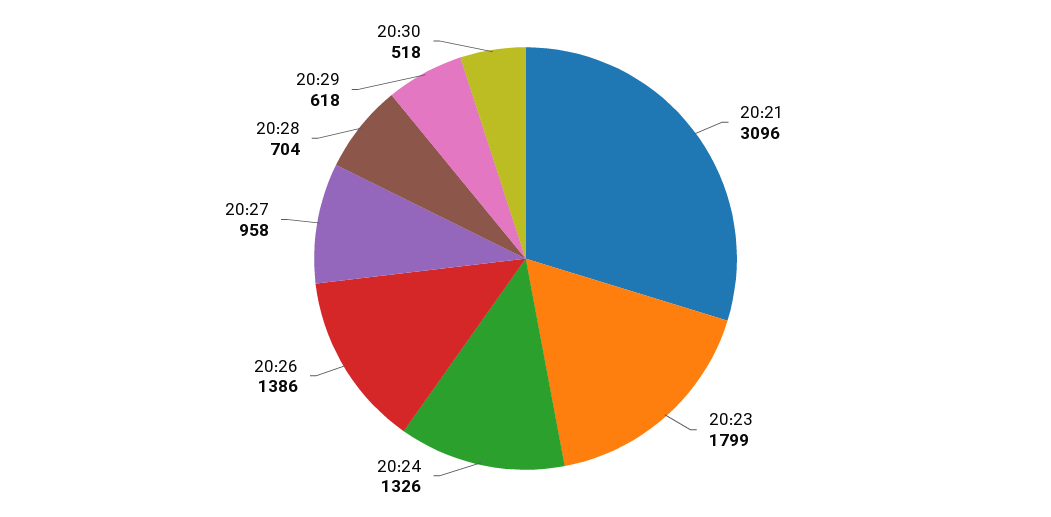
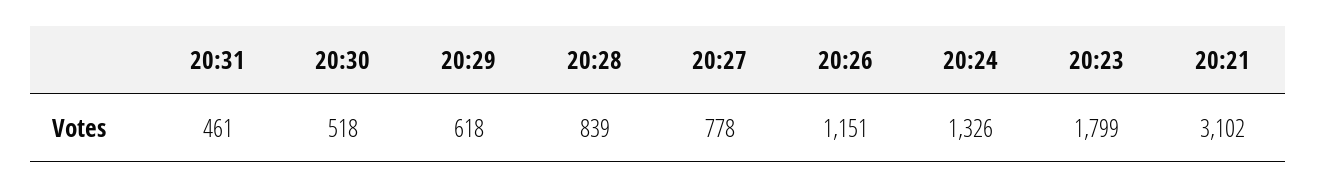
20:21: 3096 -> 3102
20:26: 1386 -> 1151
20:27: 958 -> 778
20:28: 704 -> 839
20:31: none -> 461

